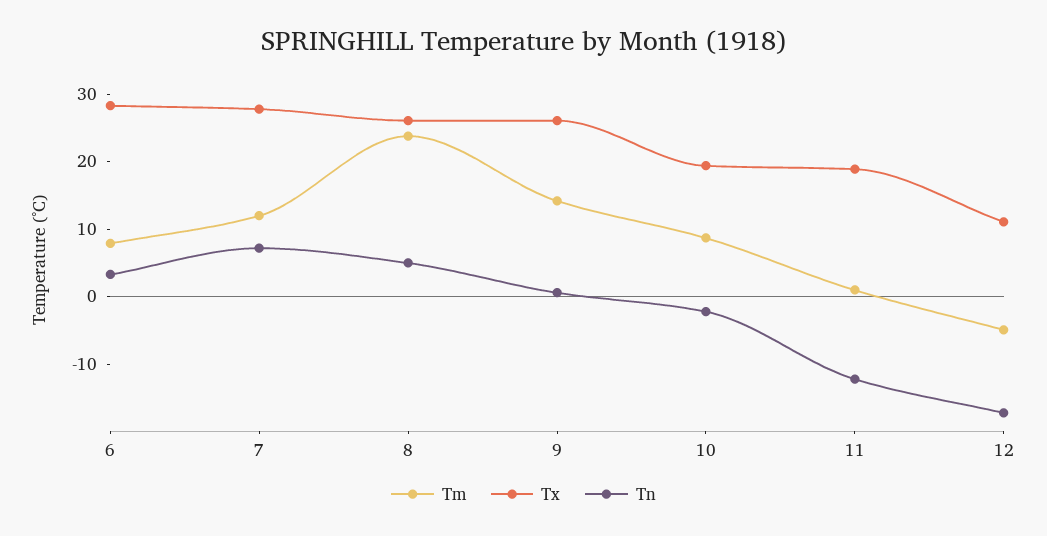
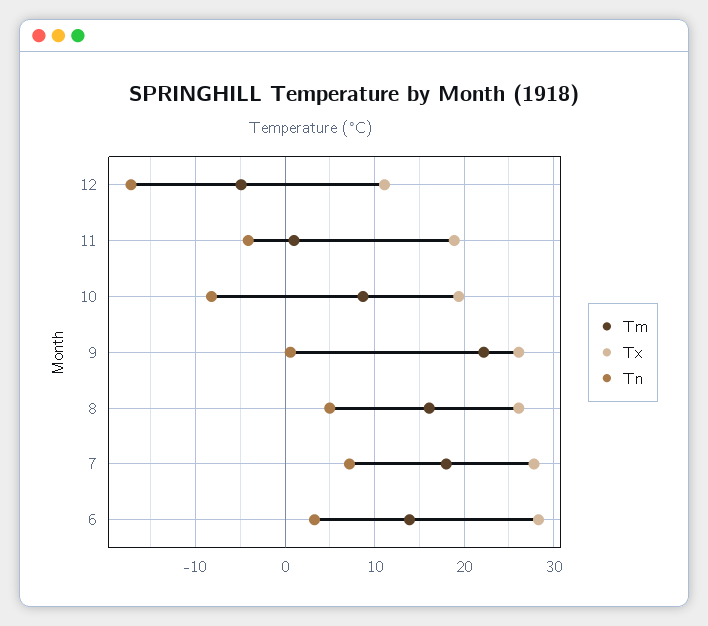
Tm, 6: 8 -> 14
Tm, 7: 12 -> 18
Tm, 8: 24 -> 16
Tm, 9: 14 -> 22
Tn, 10: -2 -> -8
Tn, 11: -12 -> -4

